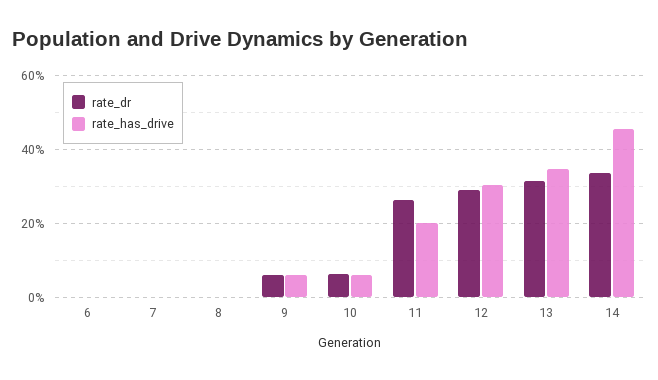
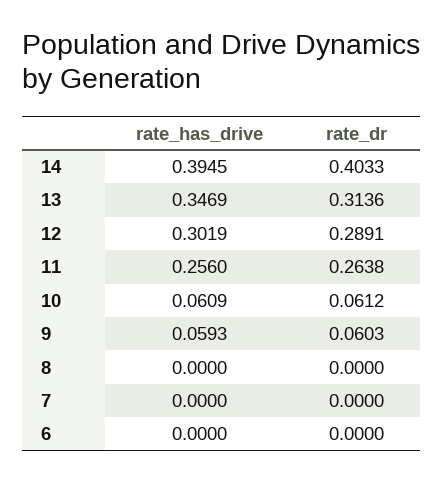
rate_has_drive, 11: 0.2 -> 0.256
rate_dr, 14: 0.34 -> 0.4033
rate_has_drive, 14: 0.46 -> 0.3945

